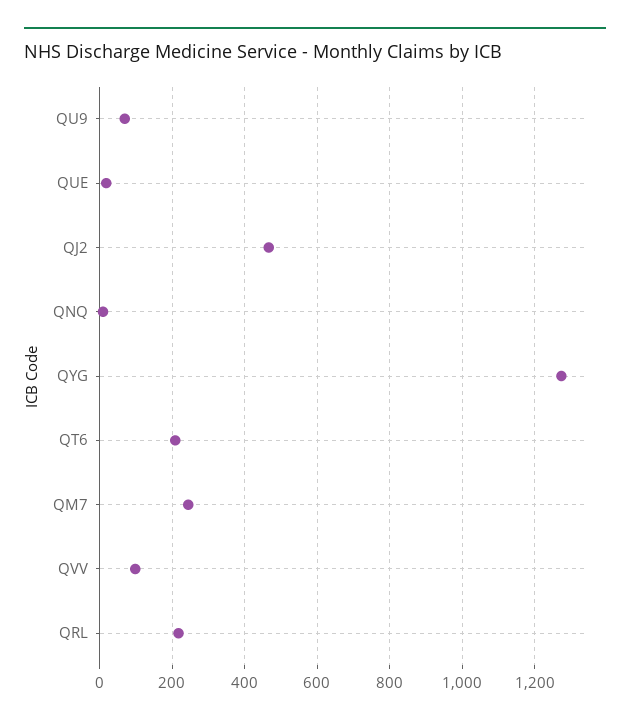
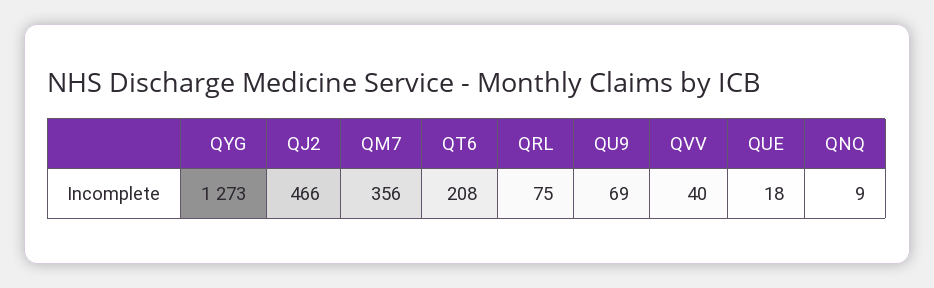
QM7: 240 -> 356
QVV: 100 -> 40
QRL: 220 -> 75

